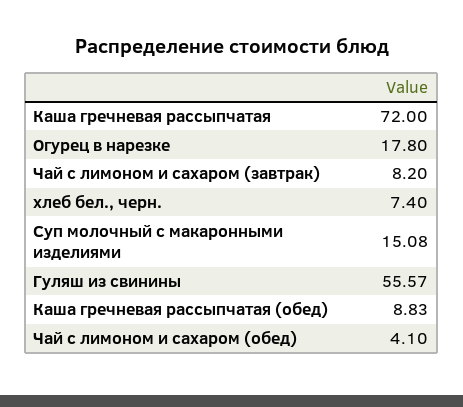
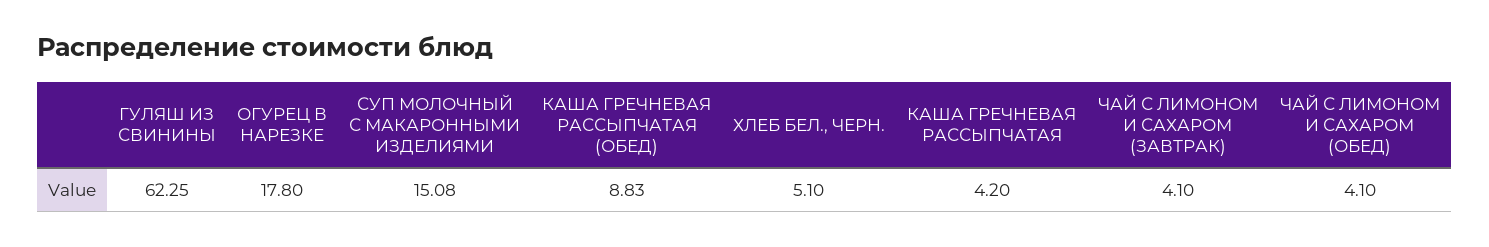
Каша гречневая рассыпчатая: 72 -> 4.2
Чай с лимоном и сахаром (завтрак): 8.2 -> 4.1
хлеб бел., черн.: 7.4 -> 5.1
Гуляш из свинины: 55.57 -> 62.25

